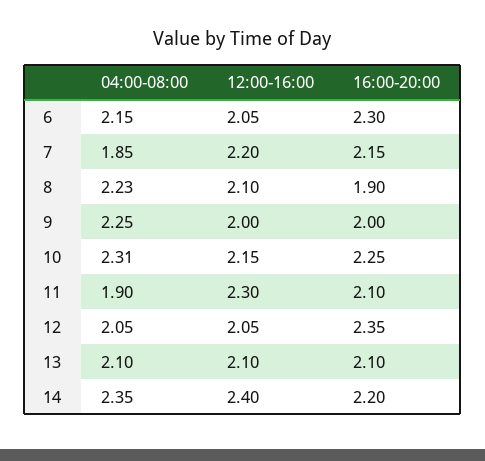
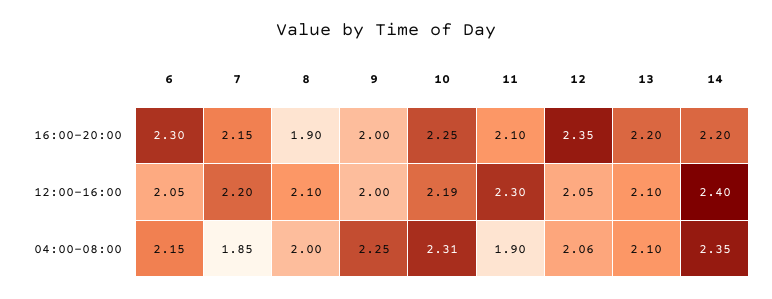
04:00-08:00, 8: 2.23 -> 2
12:00-16:00, 10: 2.15 -> 2.19
04:00-08:00, 12: 2.05 -> 2.06
16:00-20:00, 13: 2.1 -> 2.2

